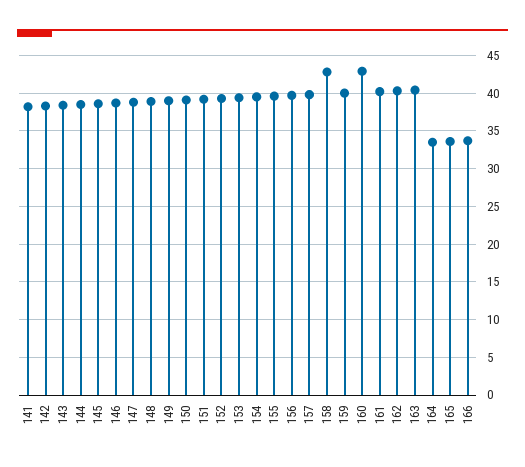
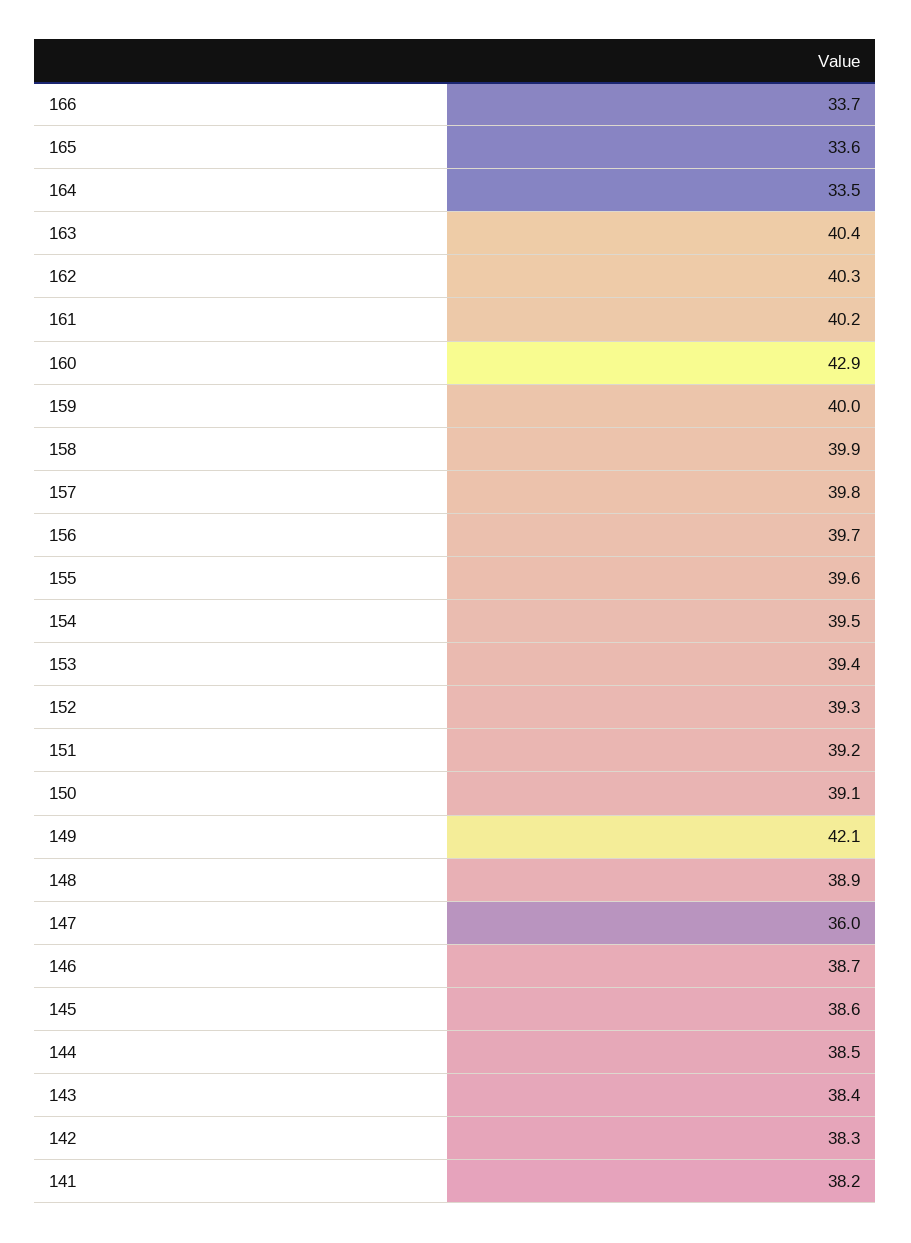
147: 39 -> 36
149: 39 -> 42.1
158: 43 -> 39.9

